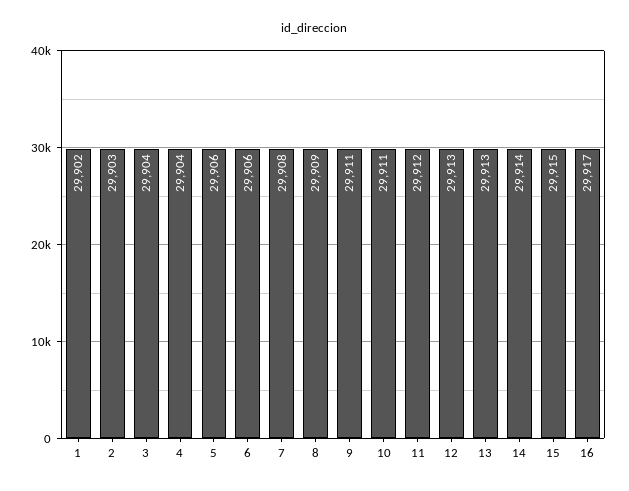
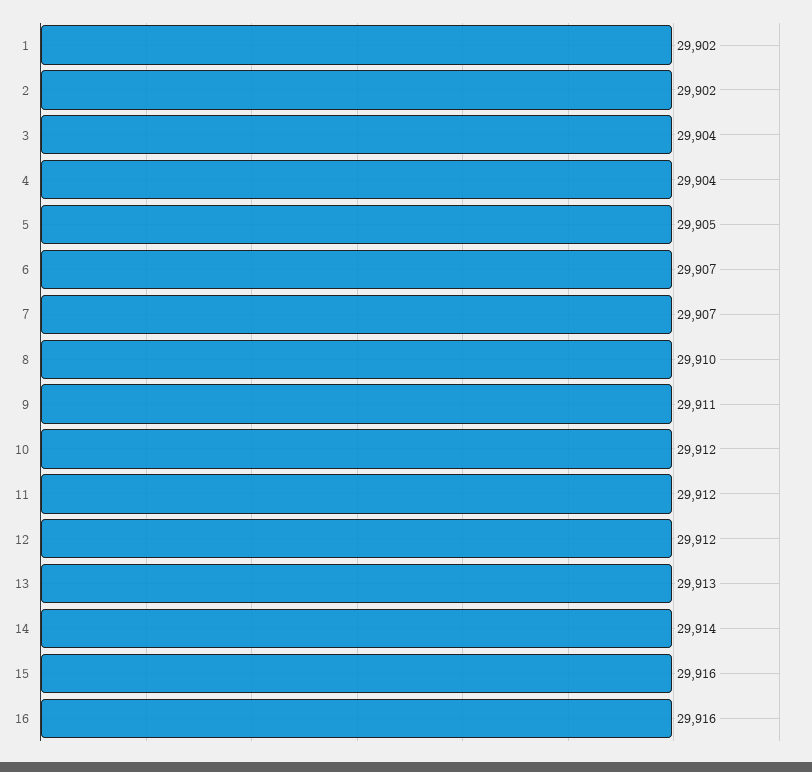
2: 29903 -> 29902
5: 29906 -> 29905
6: 29906 -> 29907
7: 29908 -> 29907
8: 29909 -> 29910
10: 29911 -> 29912
12: 29913 -> 29912
15: 29915 -> 29916
16: 29917 -> 29916

